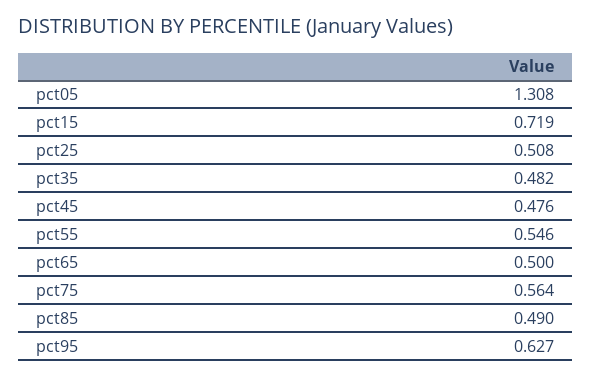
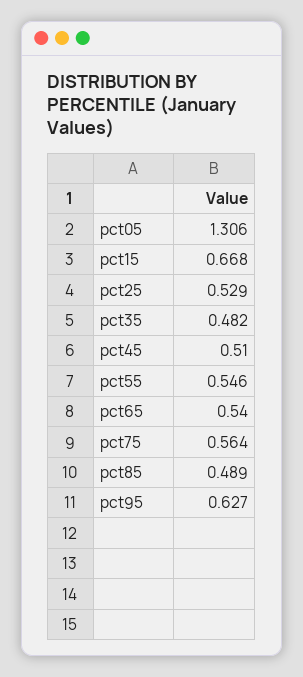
pct05: 1.308 -> 1.306
pct15: 0.719 -> 0.668
pct25: 0.508 -> 0.529
pct45: 0.476 -> 0.51
pct65: 0.5 -> 0.54
pct85: 0.49 -> 0.489

